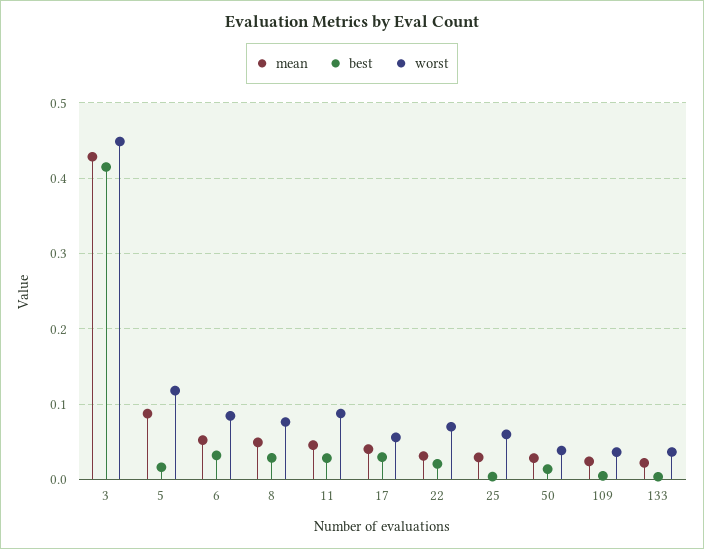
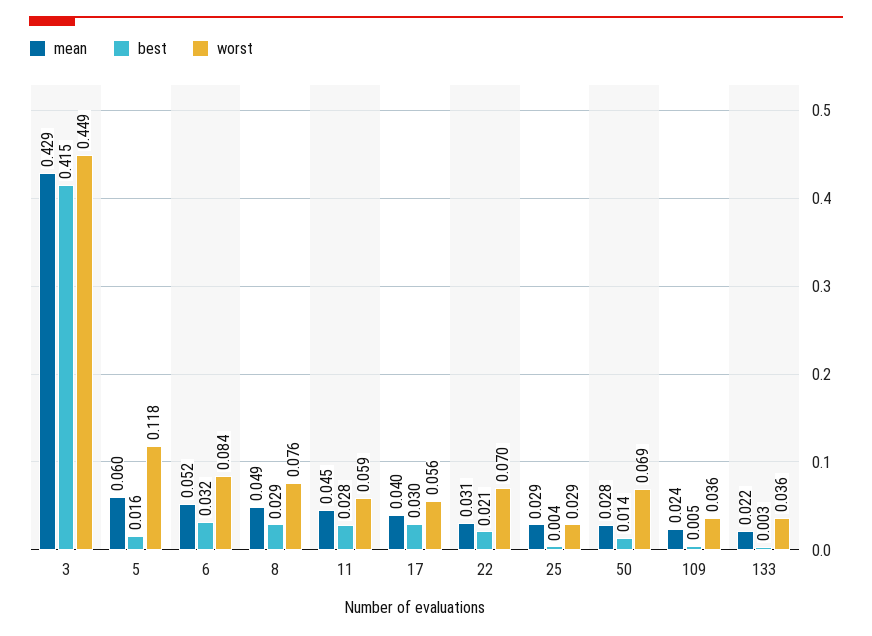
mean, 5: 0.09 -> 0.06
worst, 11: 0.09 -> 0.059
worst, 25: 0.06 -> 0.029
worst, 50: 0.04 -> 0.069

